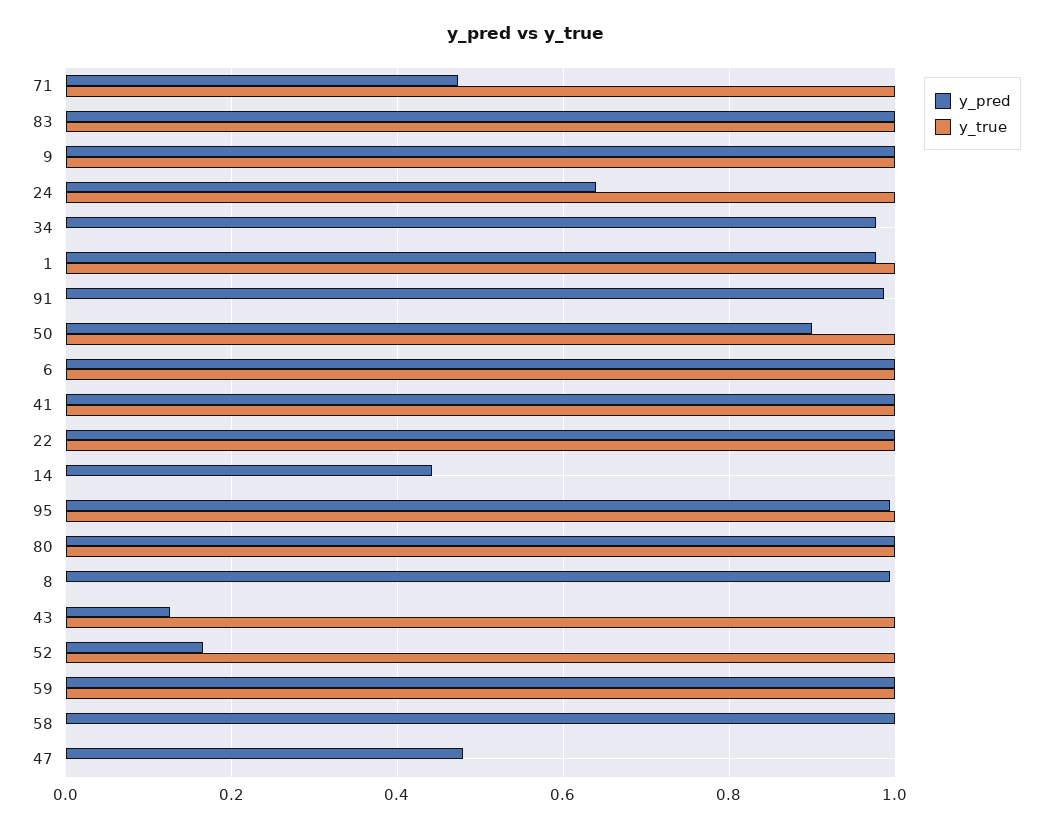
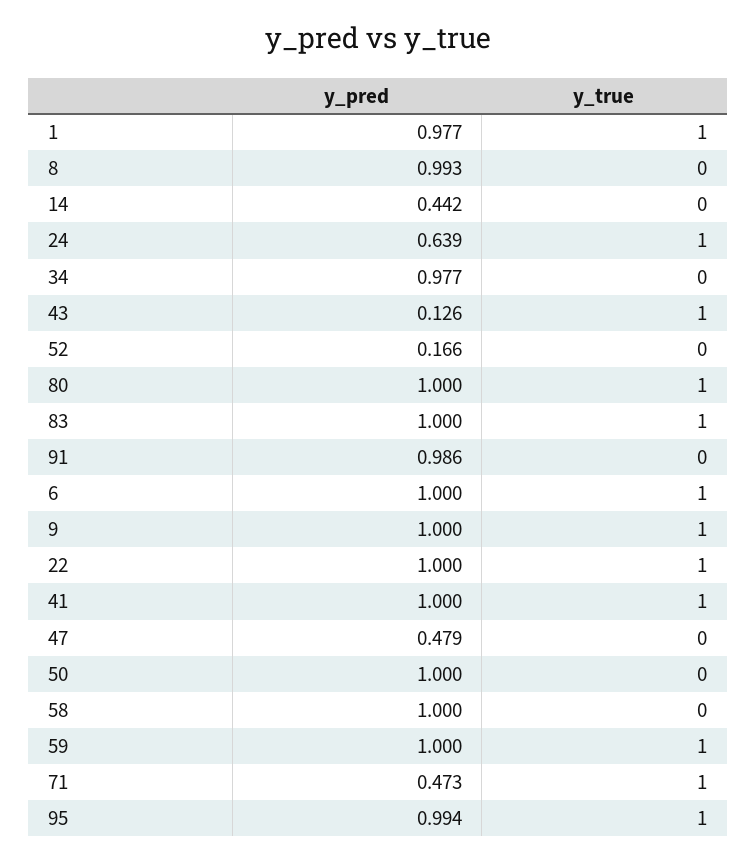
y_pred, 50: 0.9 -> 1
y_true, 50: 1 -> 0
y_true, 52: 1 -> 0

